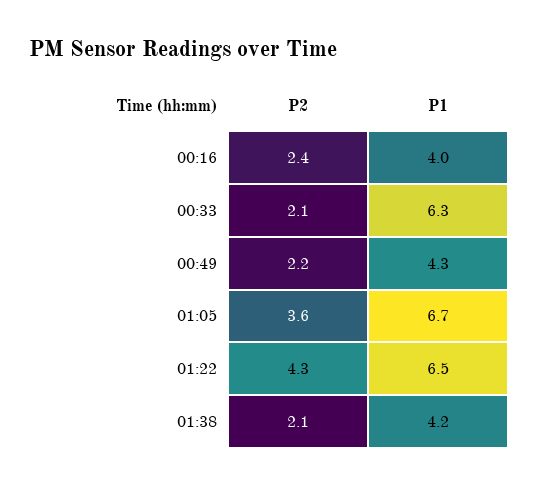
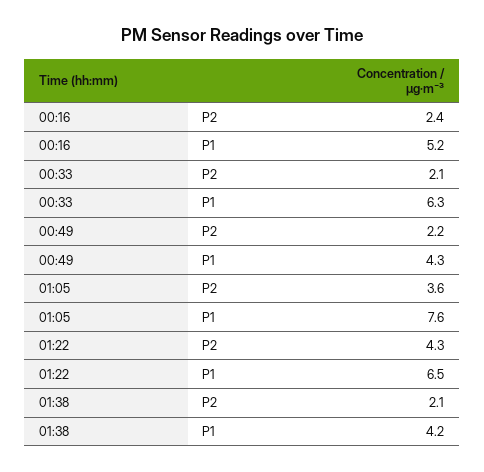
P1, 00:16: 4 -> 5.2
P1, 01:05: 6.7 -> 7.6

